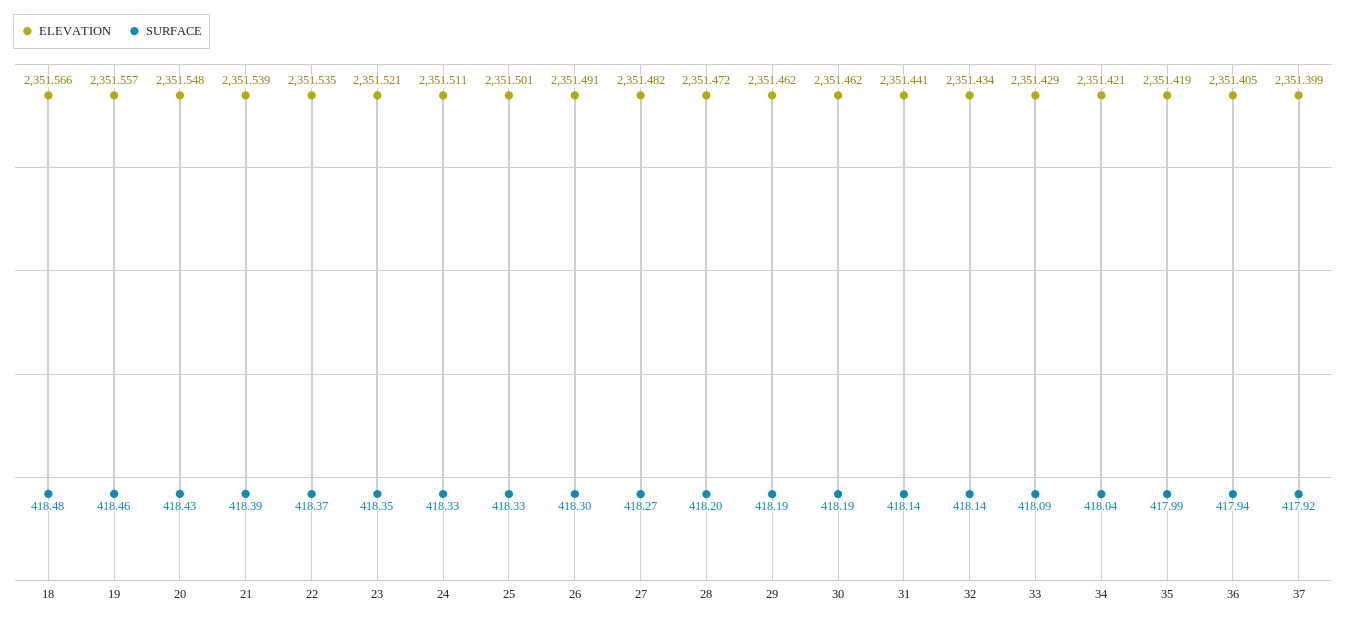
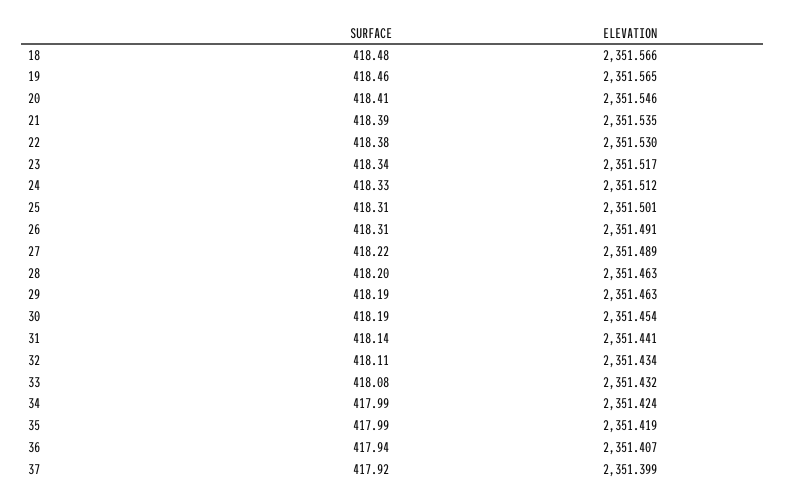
ELEVATION, 19: 2351.557 -> 2351.565
ELEVATION, 20: 2351.548 -> 2351.546
SURFACE, 20: 418.43 -> 418.41
ELEVATION, 21: 2351.539 -> 2351.535
ELEVATION, 22: 2351.535 -> 2351.53
SURFACE, 22: 418.37 -> 418.38
ELEVATION, 23: 2351.521 -> 2351.517
SURFACE, 23: 418.35 -> 418.34
ELEVATION, 24: 2351.511 -> 2351.512
SURFACE, 25: 418.33 -> 418.31
SURFACE, 26: 418.3 -> 418.31
ELEVATION, 27: 2351.482 -> 2351.489
SURFACE, 27: 418.27 -> 418.22
ELEVATION, 28: 2351.472 -> 2351.463
ELEVATION, 29: 2351.462 -> 2351.463
ELEVATION, 30: 2351.462 -> 2351.454
SURFACE, 32: 418.14 -> 418.11
ELEVATION, 33: 2351.429 -> 2351.432
SURFACE, 33: 418.09 -> 418.08
ELEVATION, 34: 2351.421 -> 2351.424
SURFACE, 34: 418.04 -> 417.99
ELEVATION, 36: 2351.405 -> 2351.407

